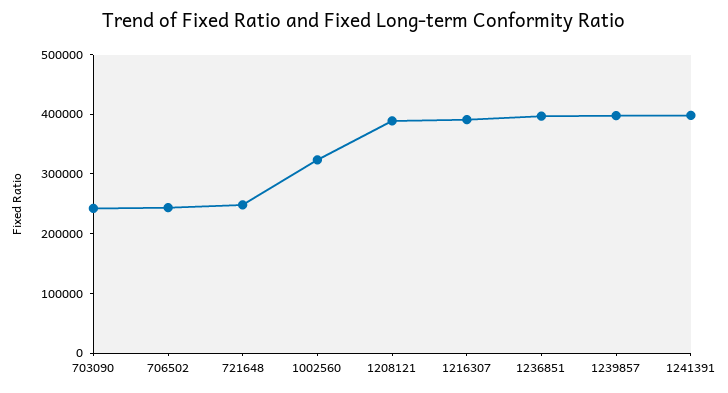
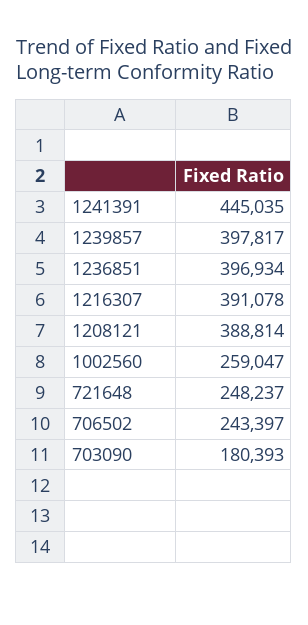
703090: 240000 -> 180393
1002560: 320000 -> 259047
1241391: 400000 -> 445035

